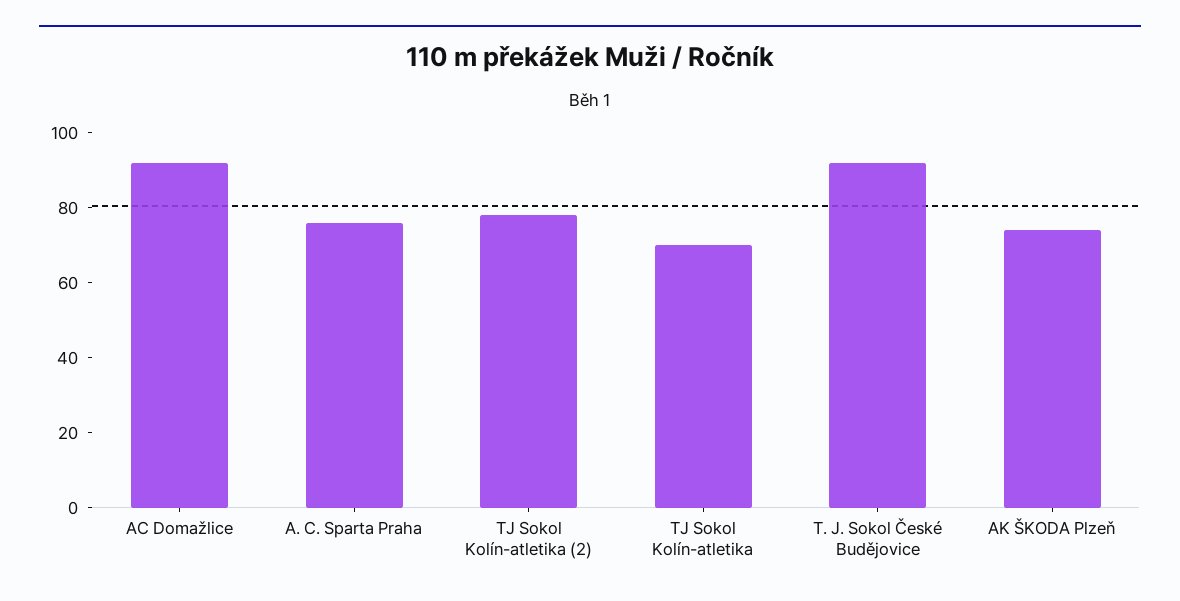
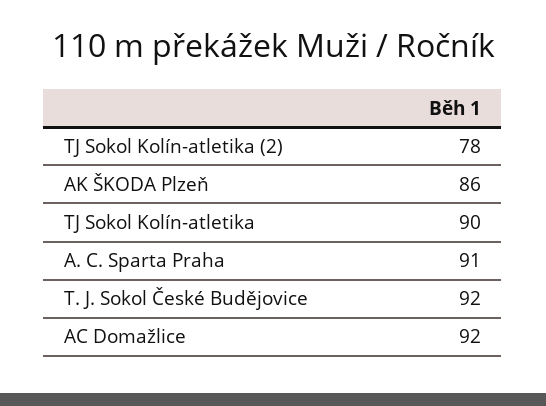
A. C. Sparta Praha: 75 -> 91
TJ Sokol Kolín-atletika: 70 -> 90
AK ŠKODA Plzeň: 75 -> 86

